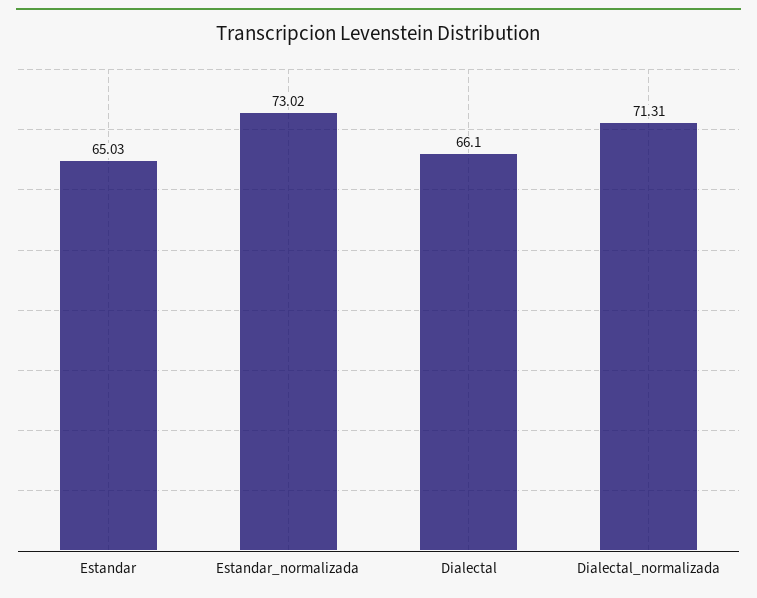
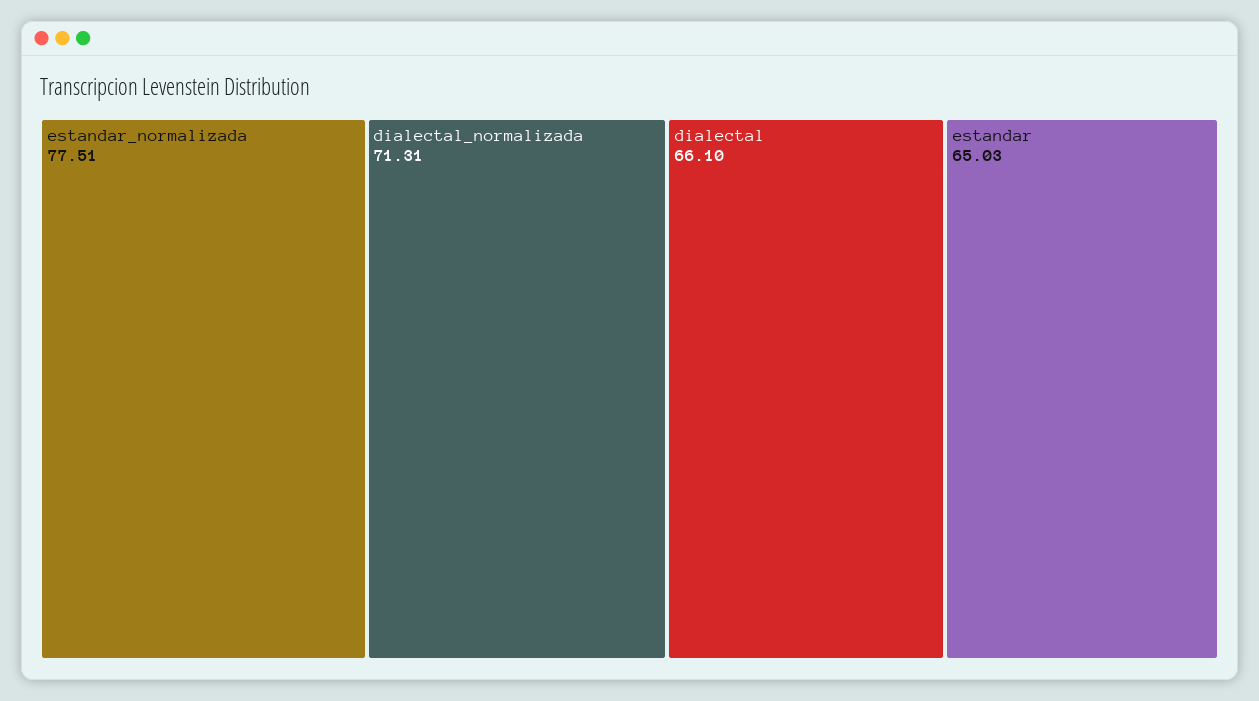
Estandar_normalizada: 73.02 -> 77.51

